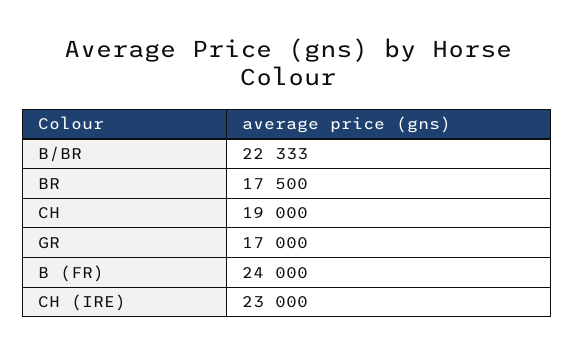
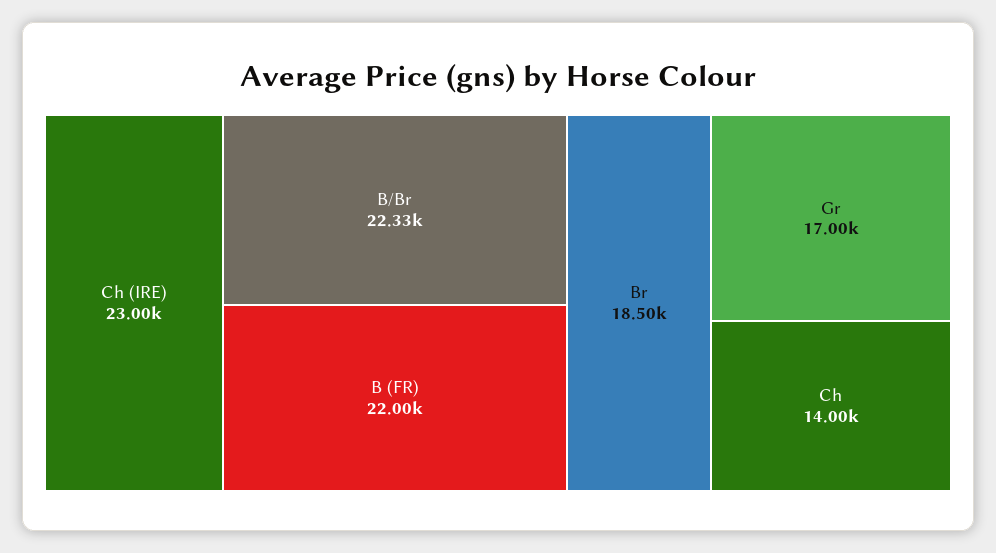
BR: 17500 -> 18500
CH: 19000 -> 14000
B (FR): 24000 -> 22000

